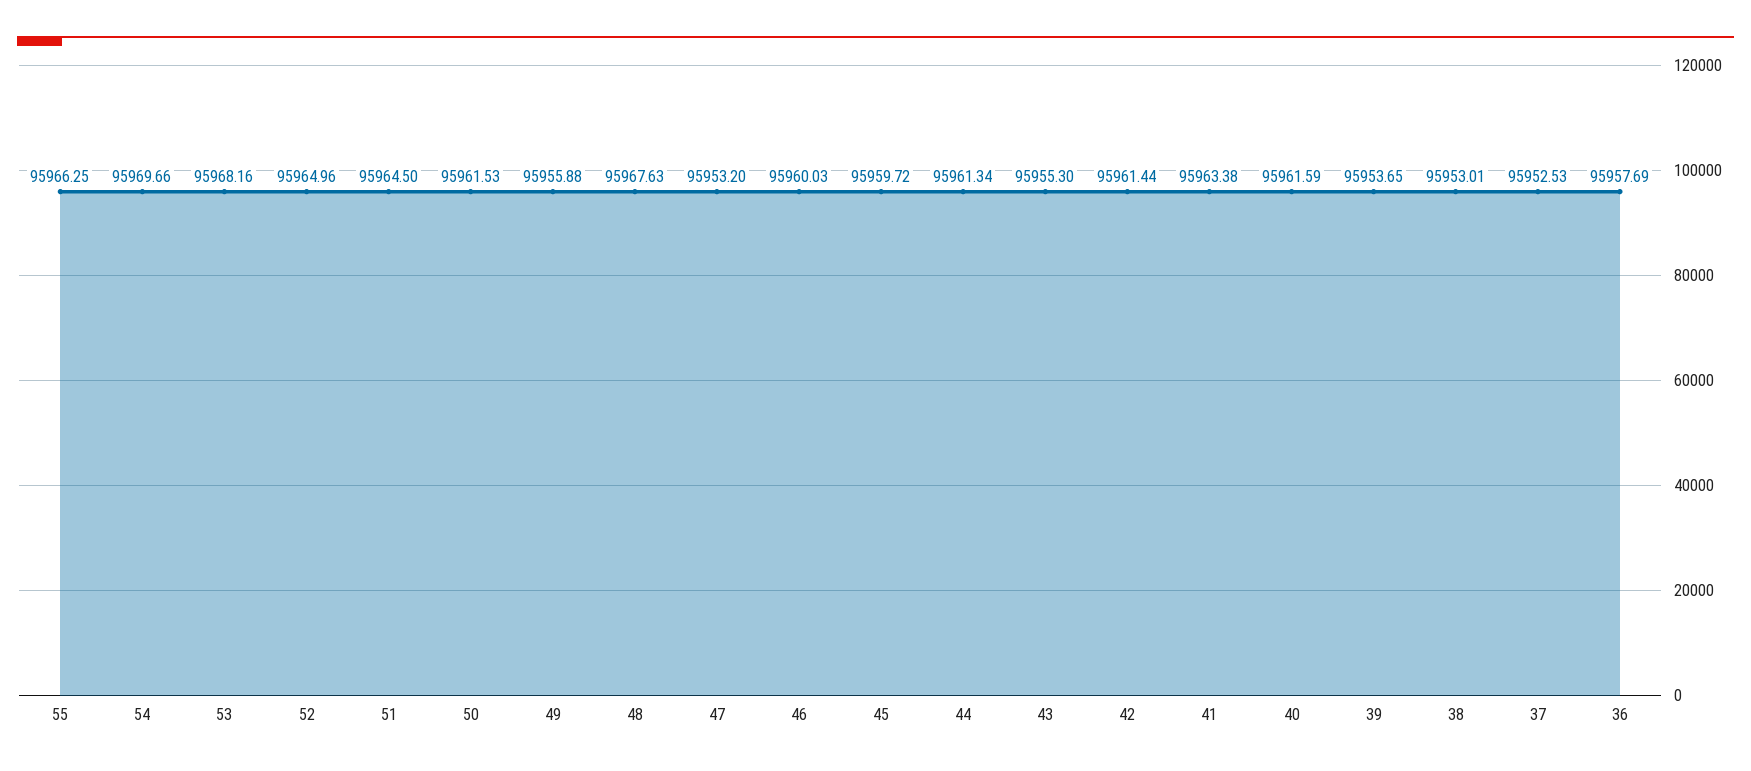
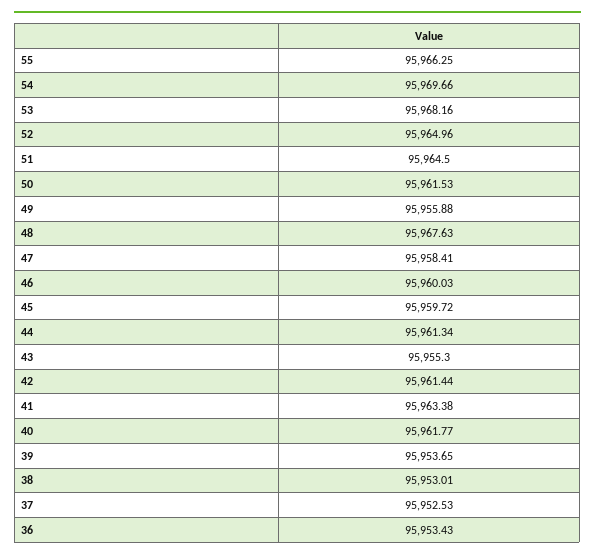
47: 95953.2 -> 95958.41
40: 95961.59 -> 95961.77
36: 95957.69 -> 95953.43

